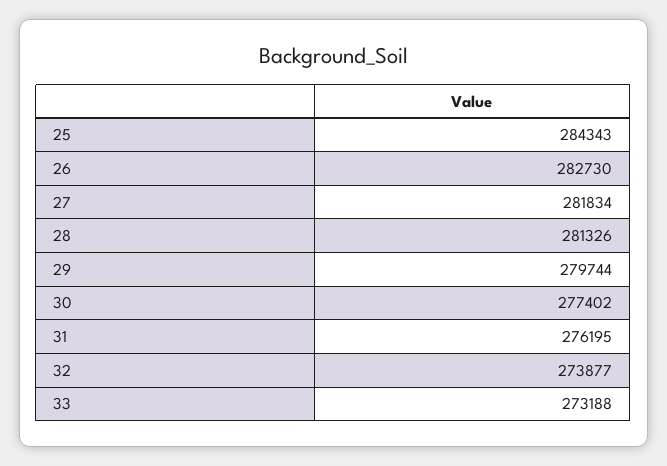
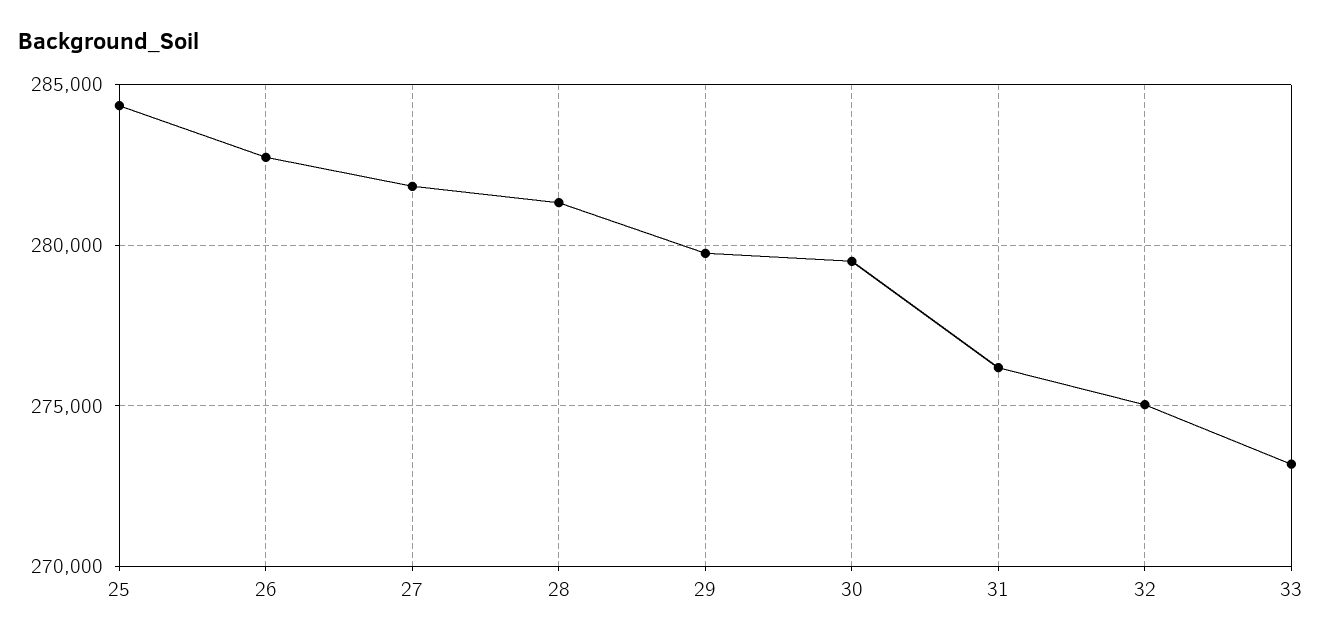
30: 277402 -> 279500
32: 273877 -> 275000

